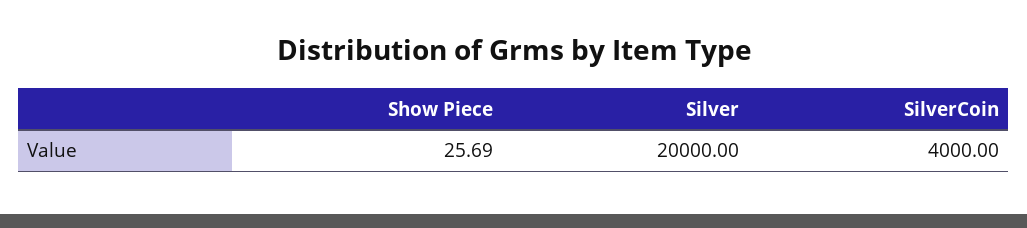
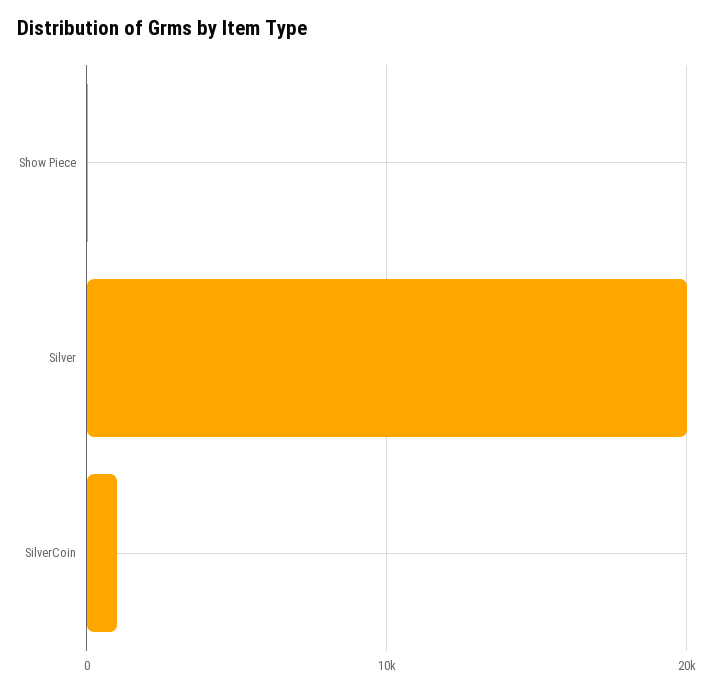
SilverCoin: 4000 -> 1000

